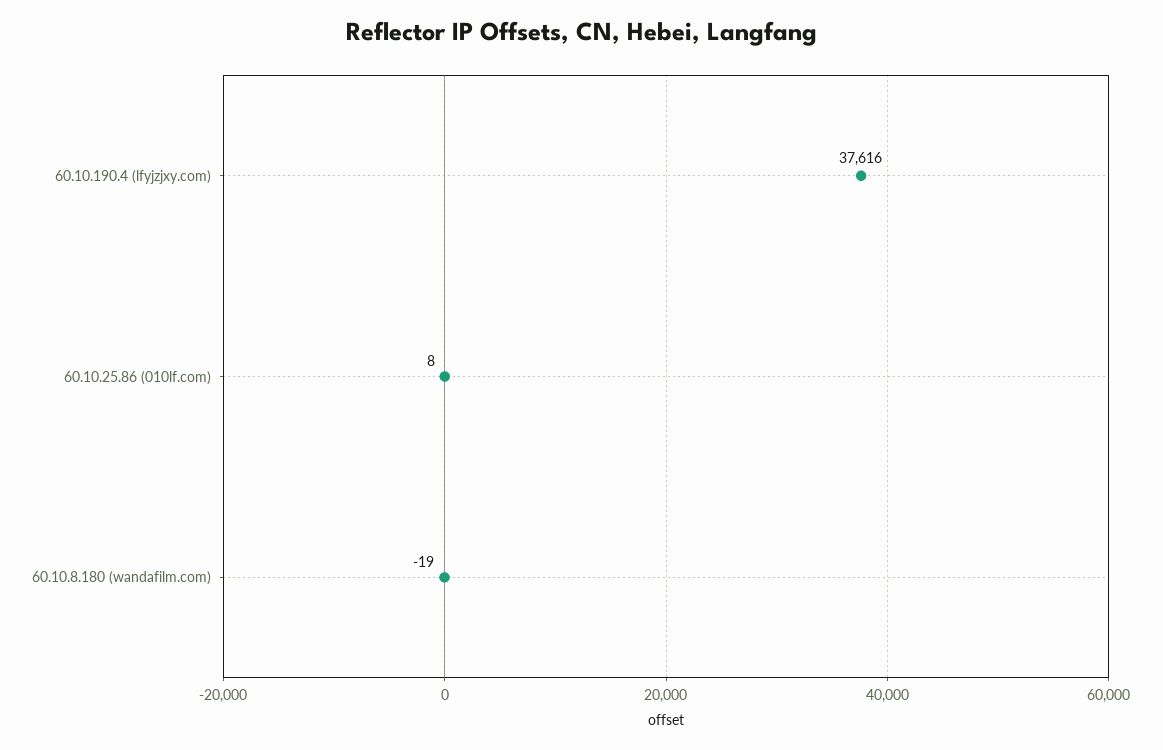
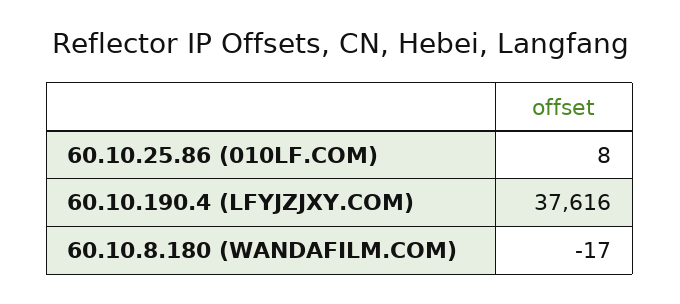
60.10.8.180 (wandafilm.com): -19 -> -17

